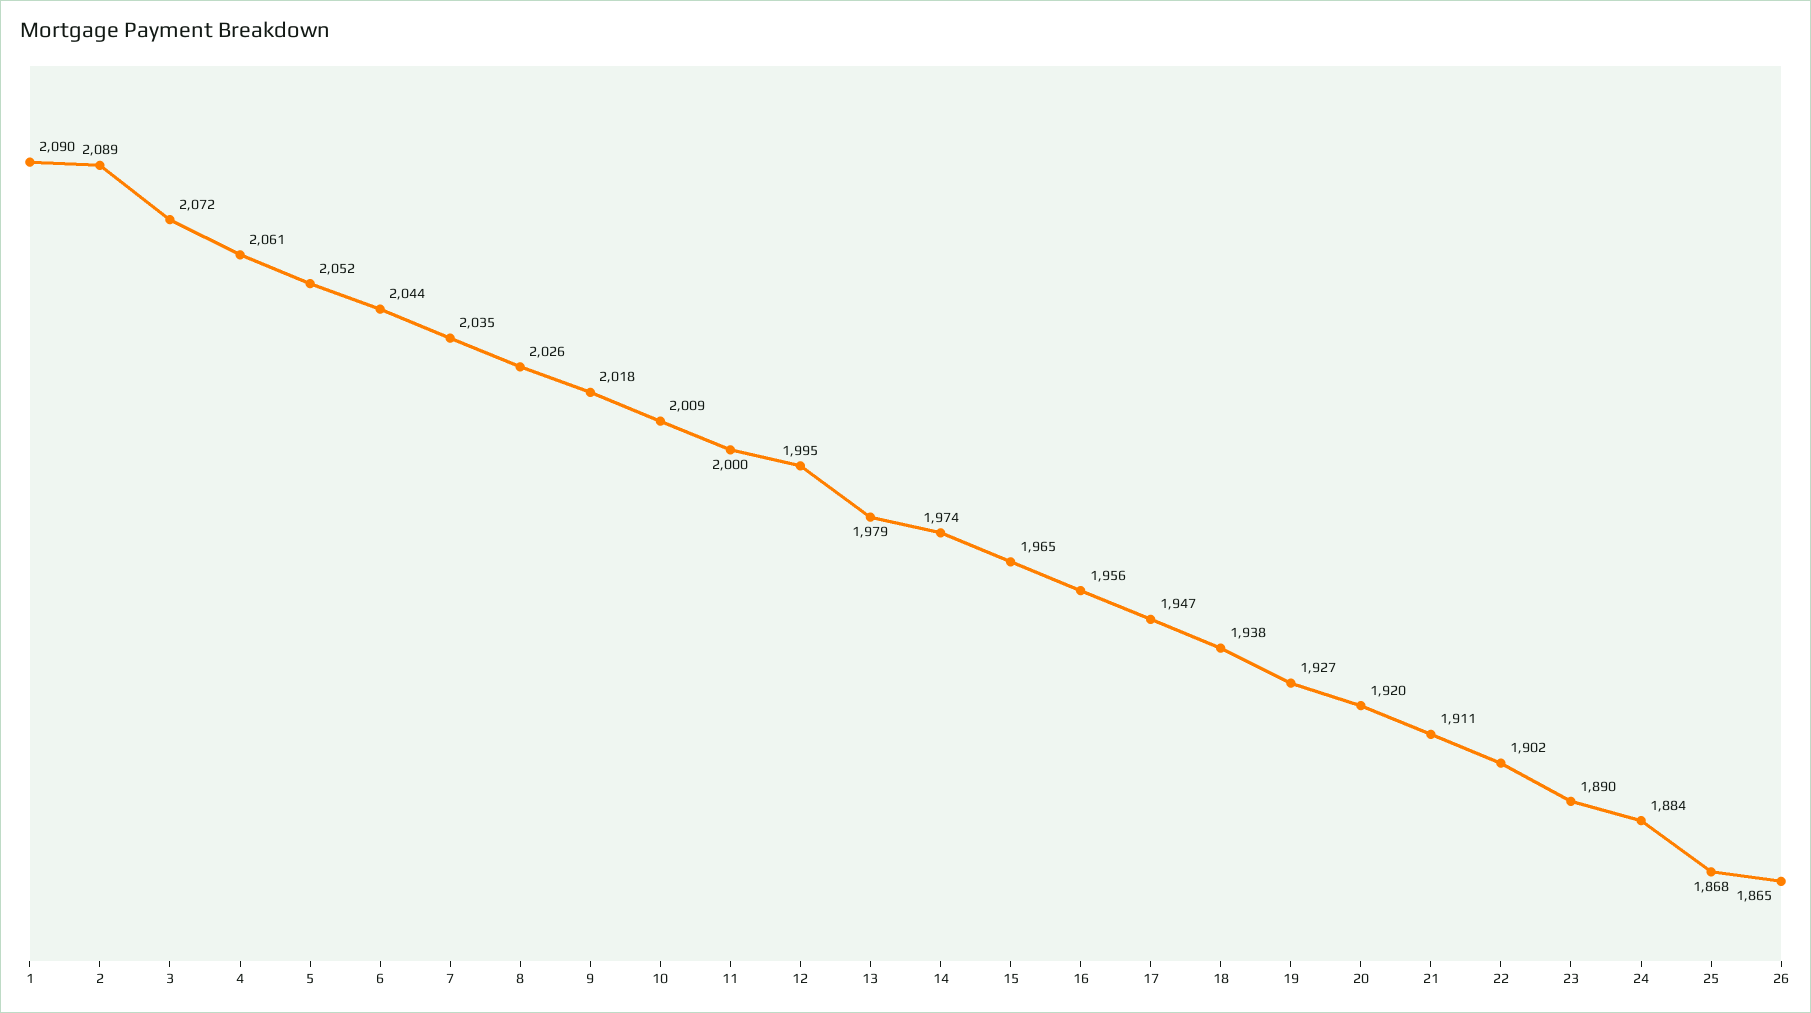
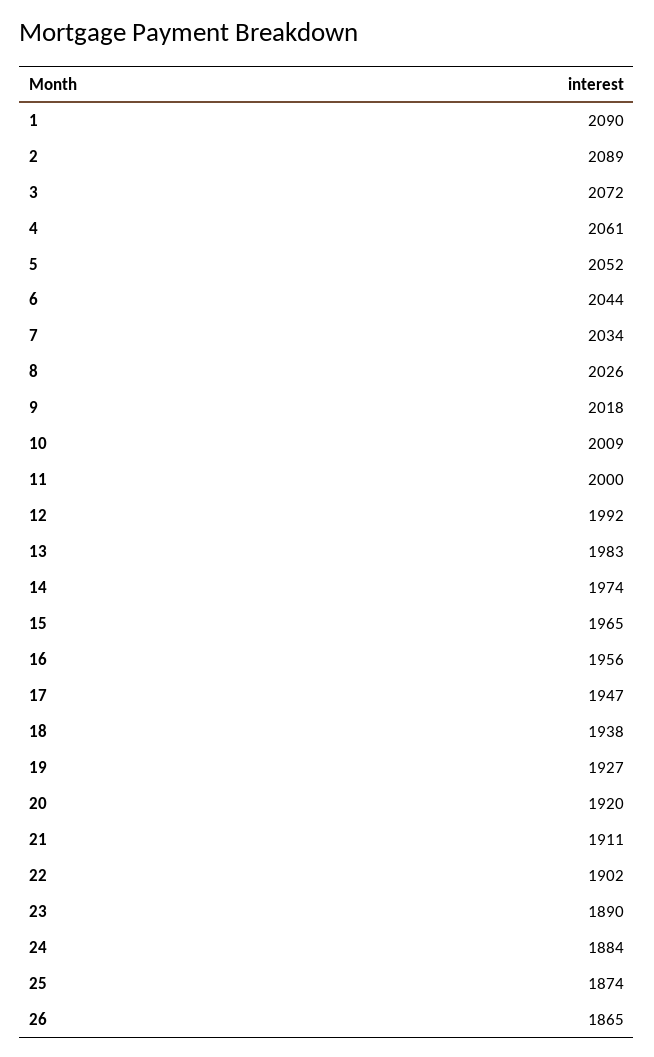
7: 2035 -> 2034
12: 1995 -> 1992
13: 1979 -> 1983
25: 1868 -> 1874

